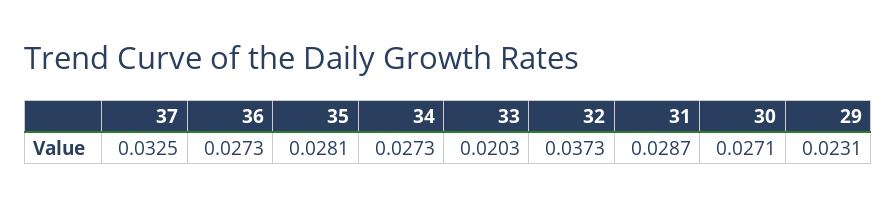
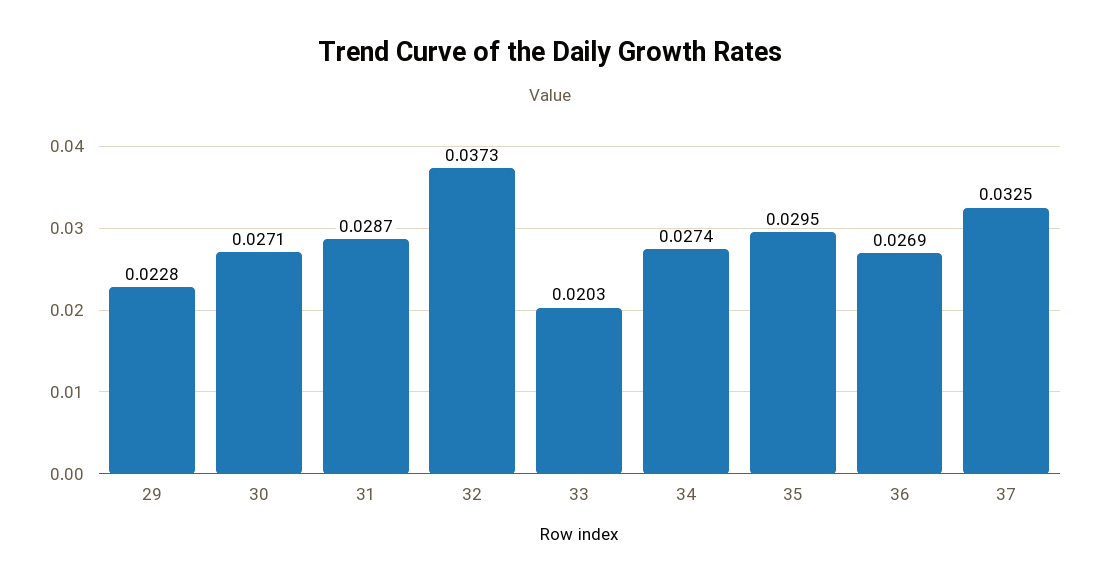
36: 0.0273 -> 0.0269
35: 0.0281 -> 0.0295
34: 0.0273 -> 0.0274
29: 0.0231 -> 0.0228

